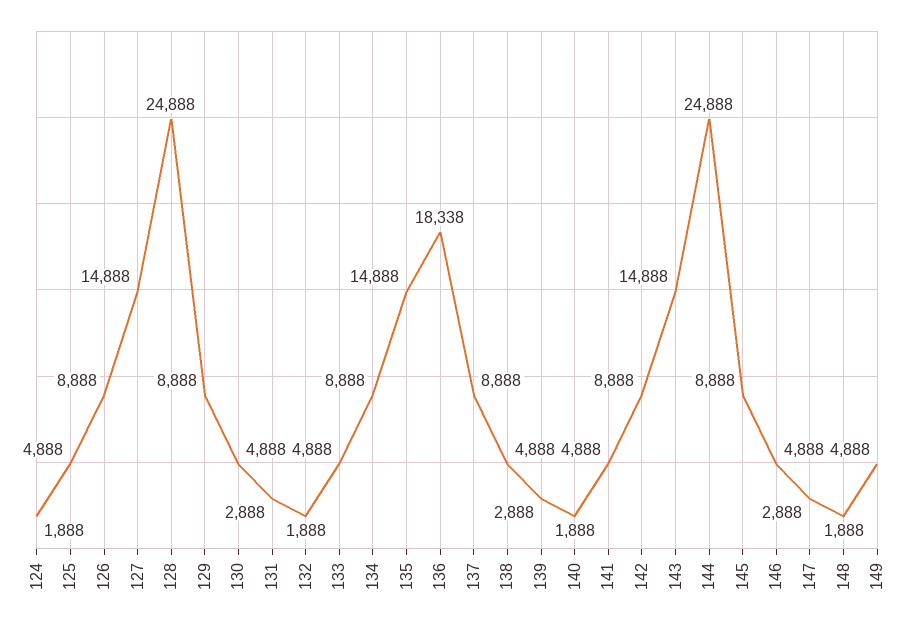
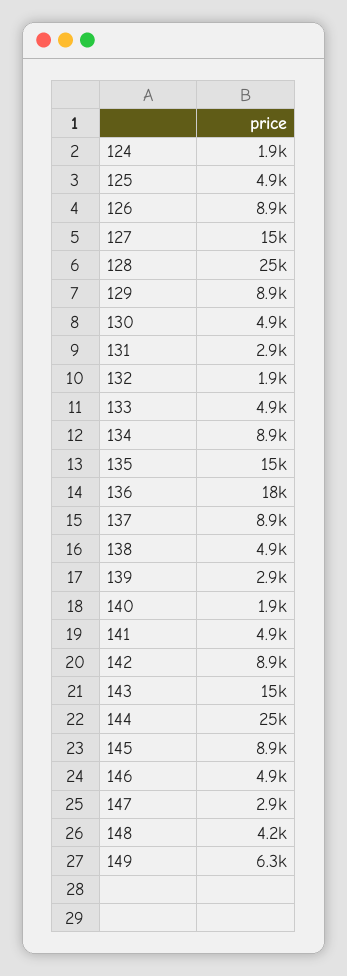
148: 1888 -> 4200
149: 4888 -> 6300

